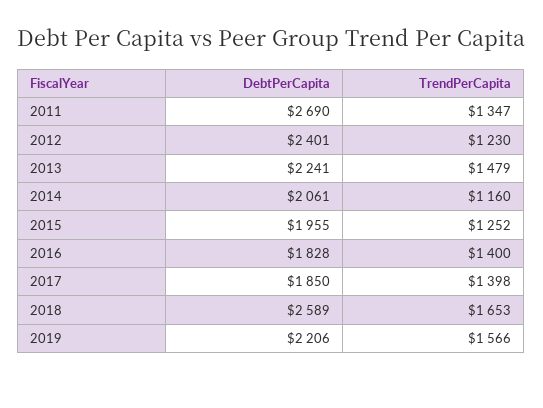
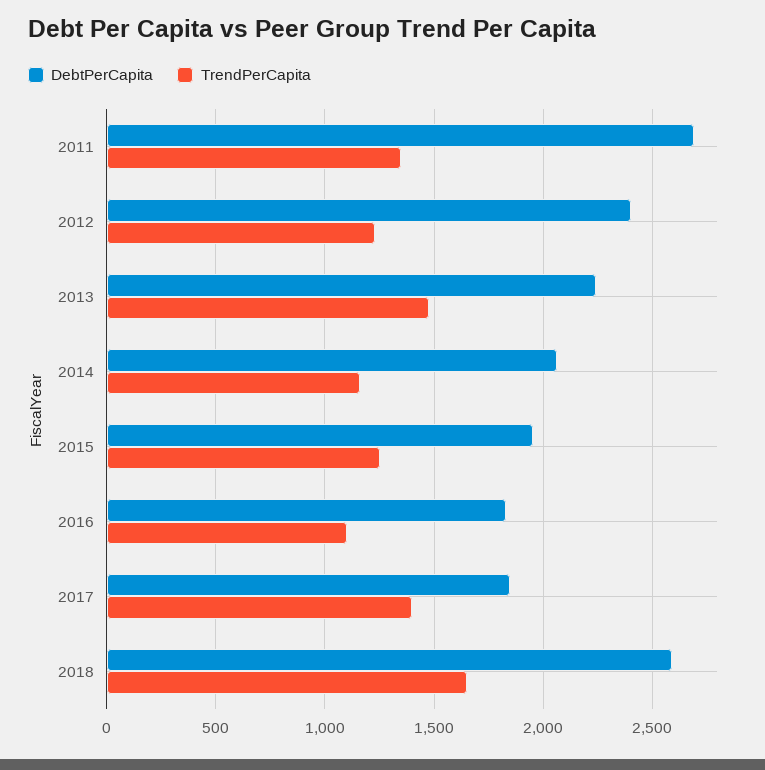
TrendPerCapita, 2016: 1400 -> 1100
DebtPerCapita, 2019: 2206 -> none
TrendPerCapita, 2019: 1566 -> none

